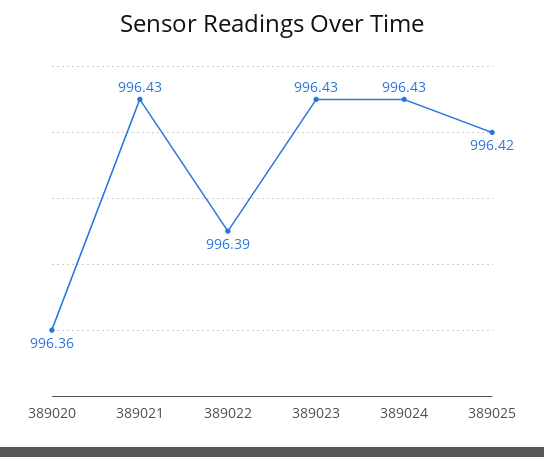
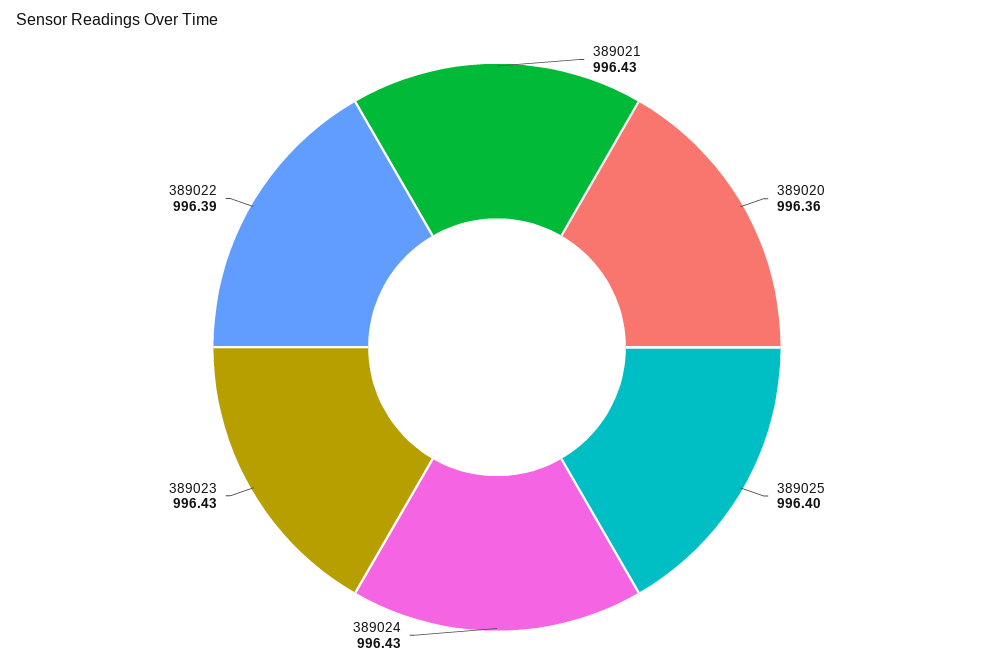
389025: 996.42 -> 996.4

